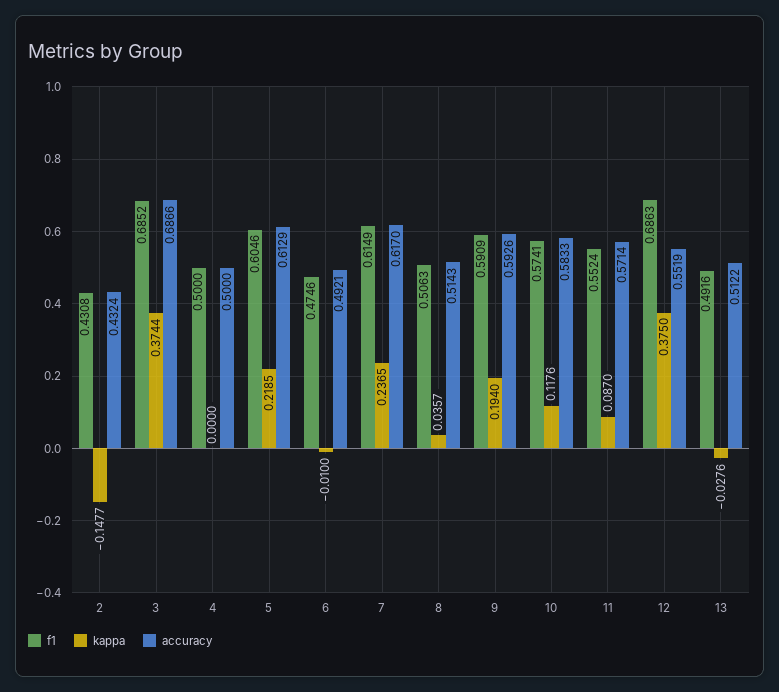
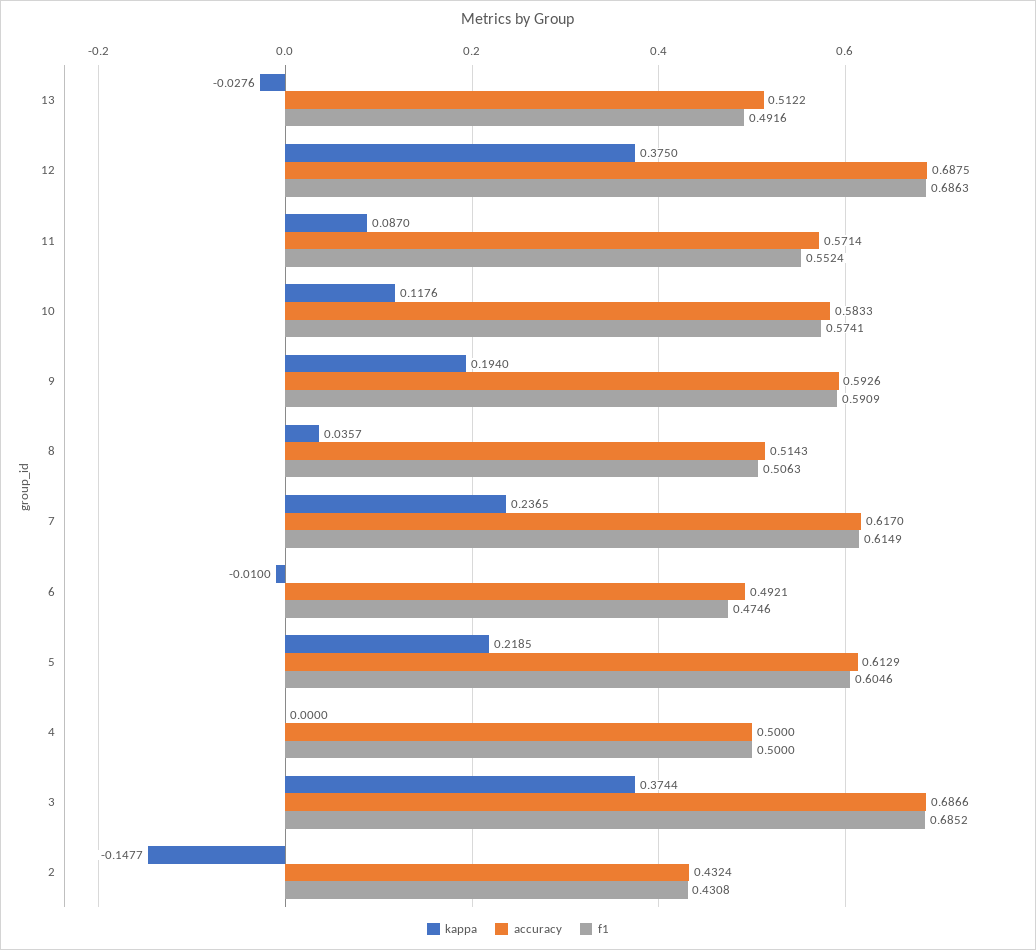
accuracy, 12: 0.5519 -> 0.6875

